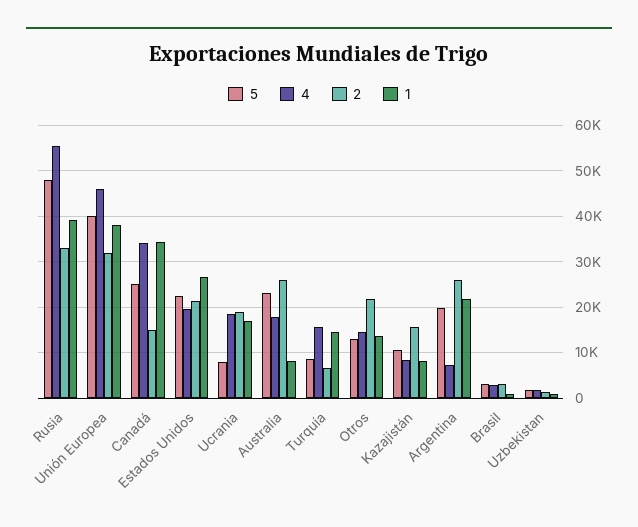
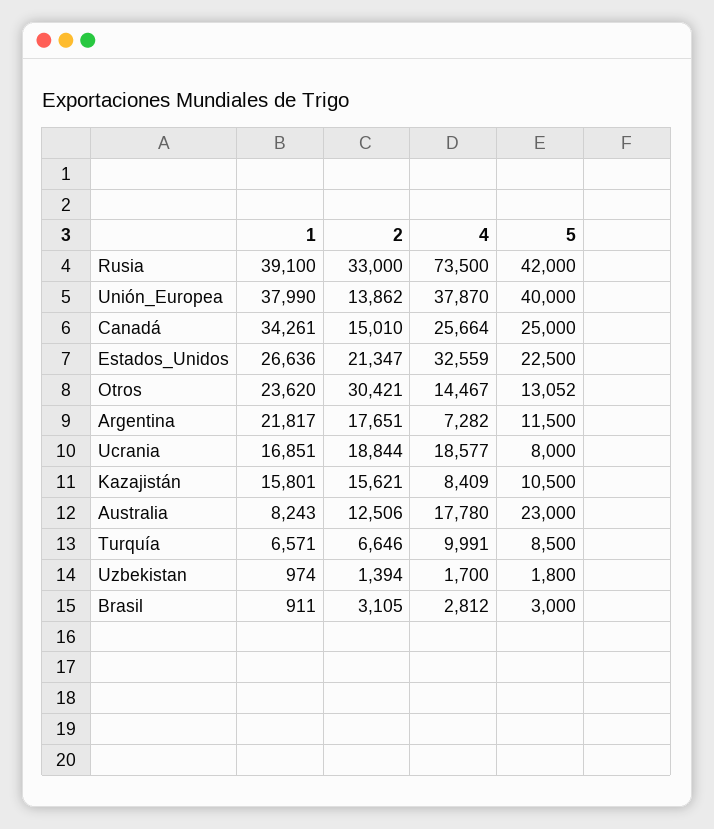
5, Rusia: 48000 -> 42000
4, Rusia: 56000 -> 73500
4, Unión Europea: 46000 -> 37870
2, Unión Europea: 32000 -> 13862
4, Canadá: 34000 -> 25664
4, Estados Unidos: 20000 -> 32559
2, Australia: 26000 -> 12506
4, Turquía: 16000 -> 9991
1, Turquía: 14000 -> 6571
2, Otros: 22000 -> 30421
1, Otros: 14000 -> 23620
1, Kazajistán: 8000 -> 15801
5, Argentina: 20000 -> 11500
2, Argentina: 26000 -> 17651

